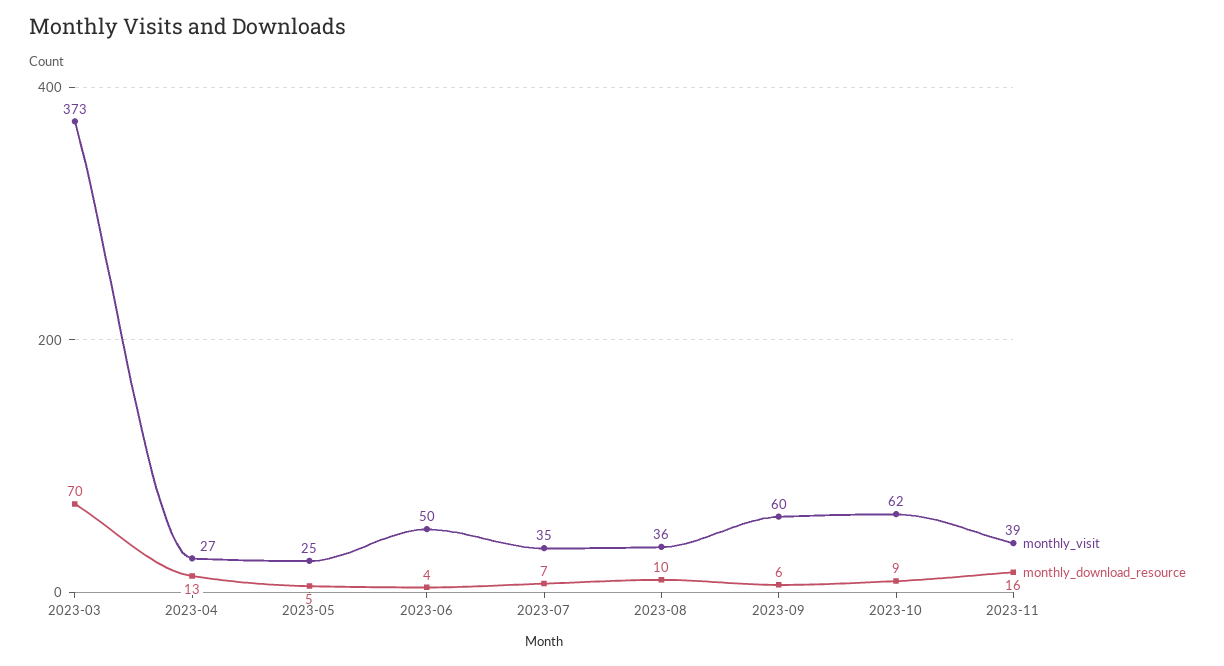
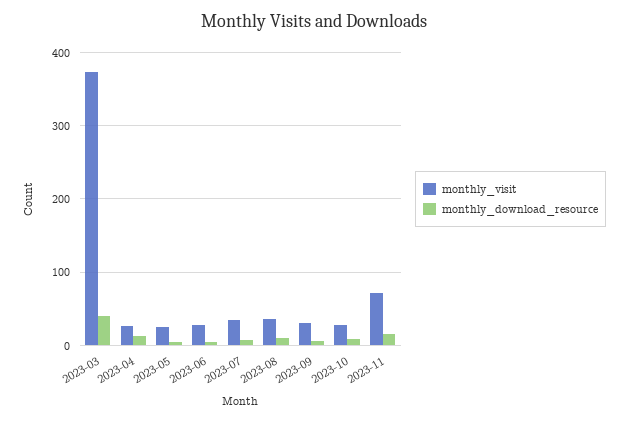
monthly_download_resource, 2023-03: 70 -> 40
monthly_visit, 2023-06: 50 -> 30
monthly_visit, 2023-09: 60 -> 30
monthly_visit, 2023-10: 62 -> 30
monthly_visit, 2023-11: 39 -> 70

